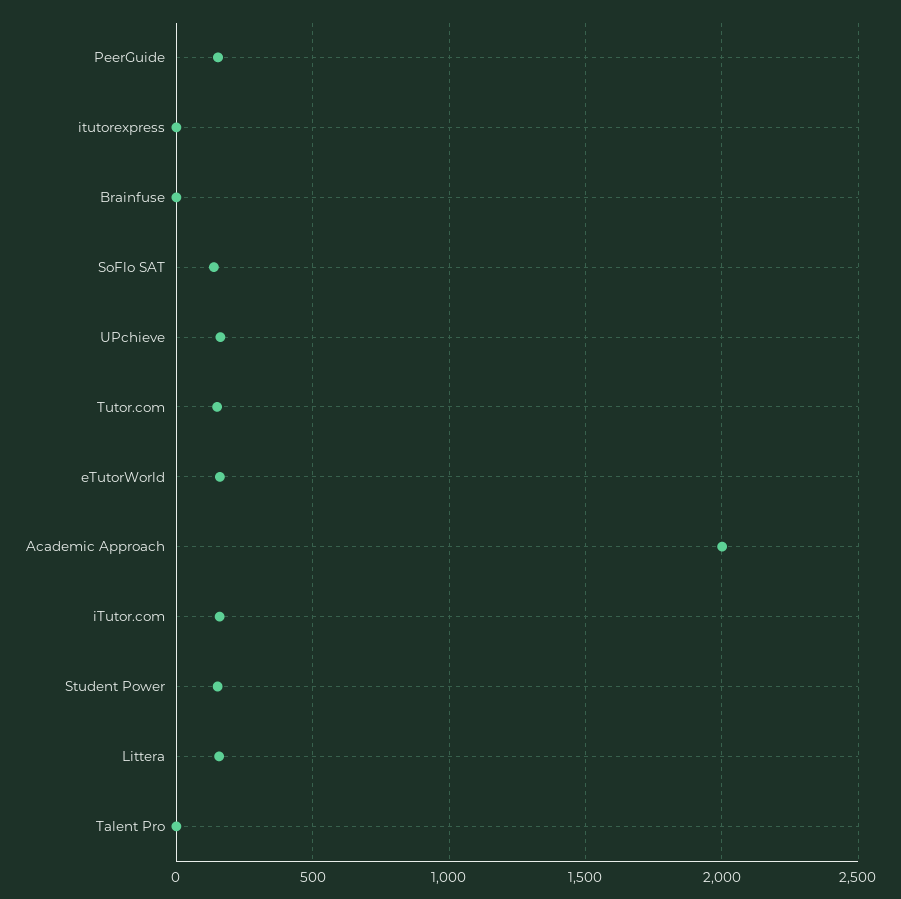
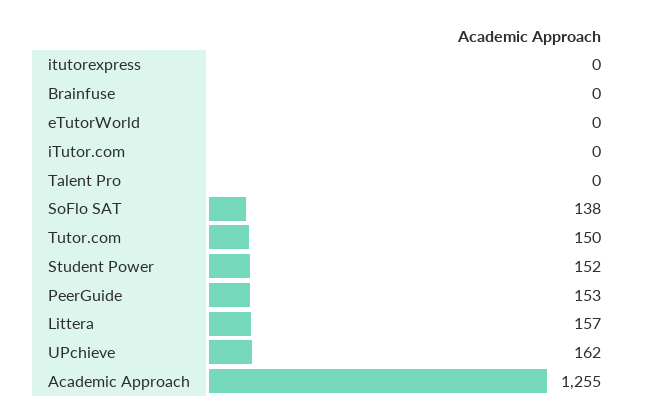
eTutorWorld: 150 -> 0
Academic Approach: 2000 -> 1255
iTutor.com: 150 -> 0

